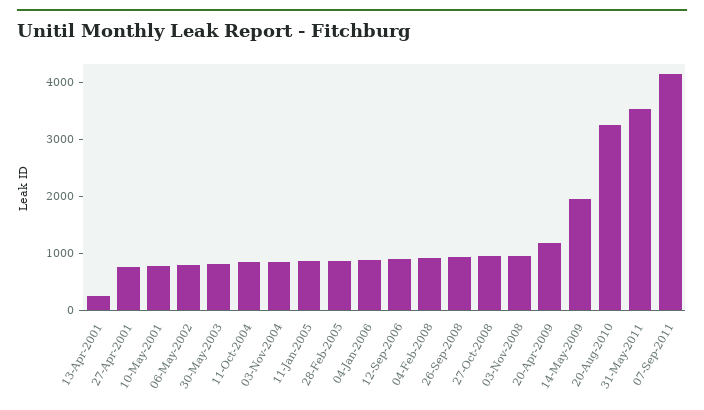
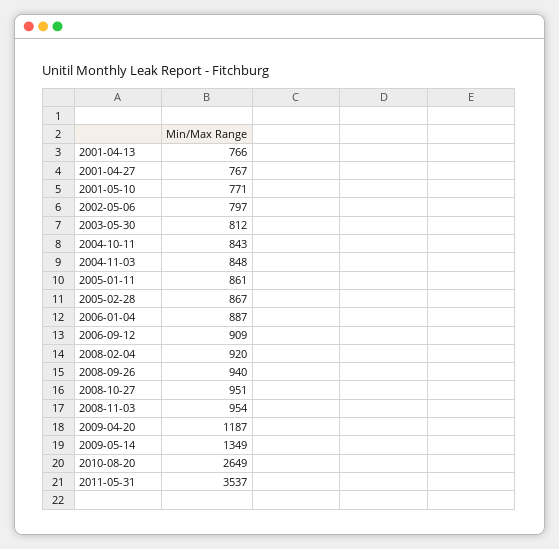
13-Apr-2001: 200 -> 766
14-May-2009: 2000 -> 1349
20-Aug-2010: 3200 -> 2649
07-Sep-2011: 4200 -> none

